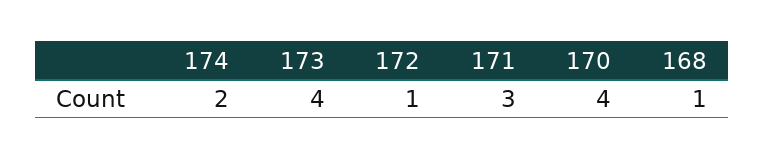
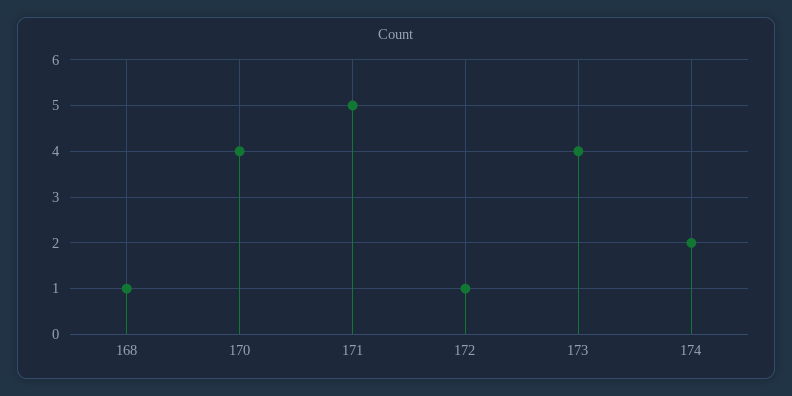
171: 3 -> 5

